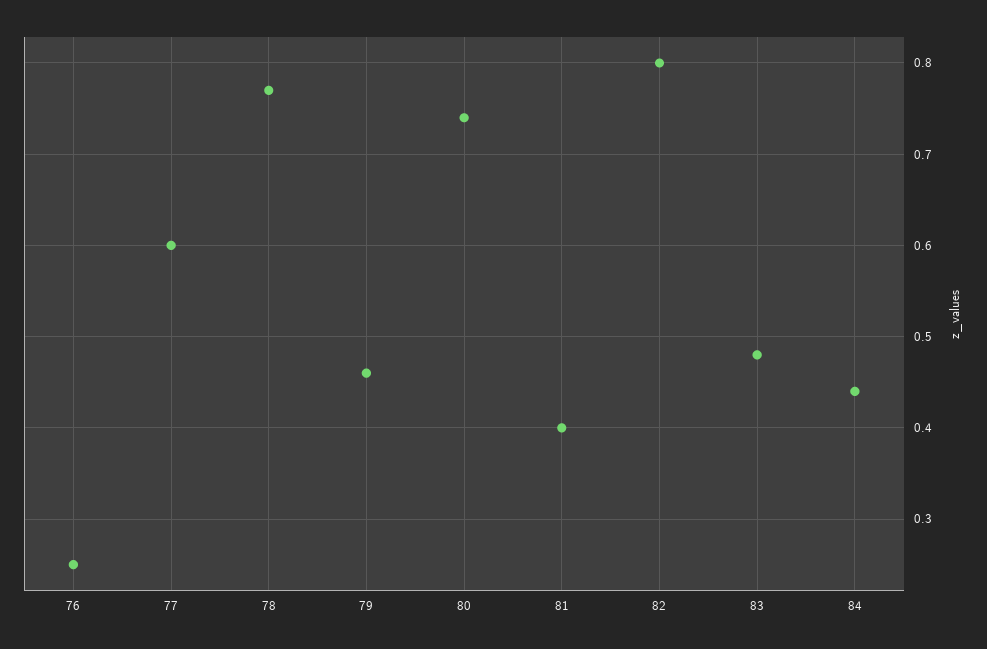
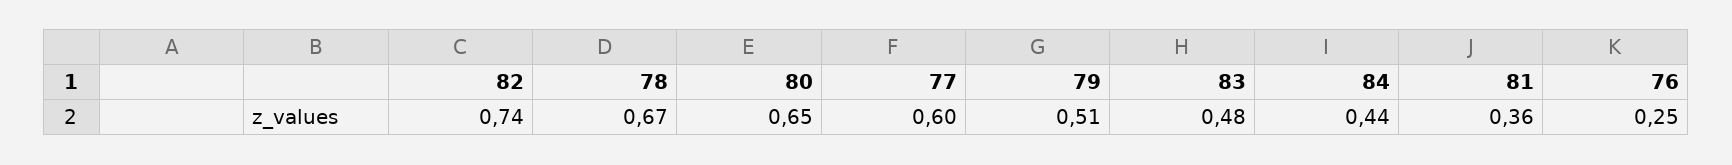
78: 0.77 -> 0.67
79: 0.46 -> 0.51
80: 0.74 -> 0.65
81: 0.4 -> 0.36
82: 0.8 -> 0.74

